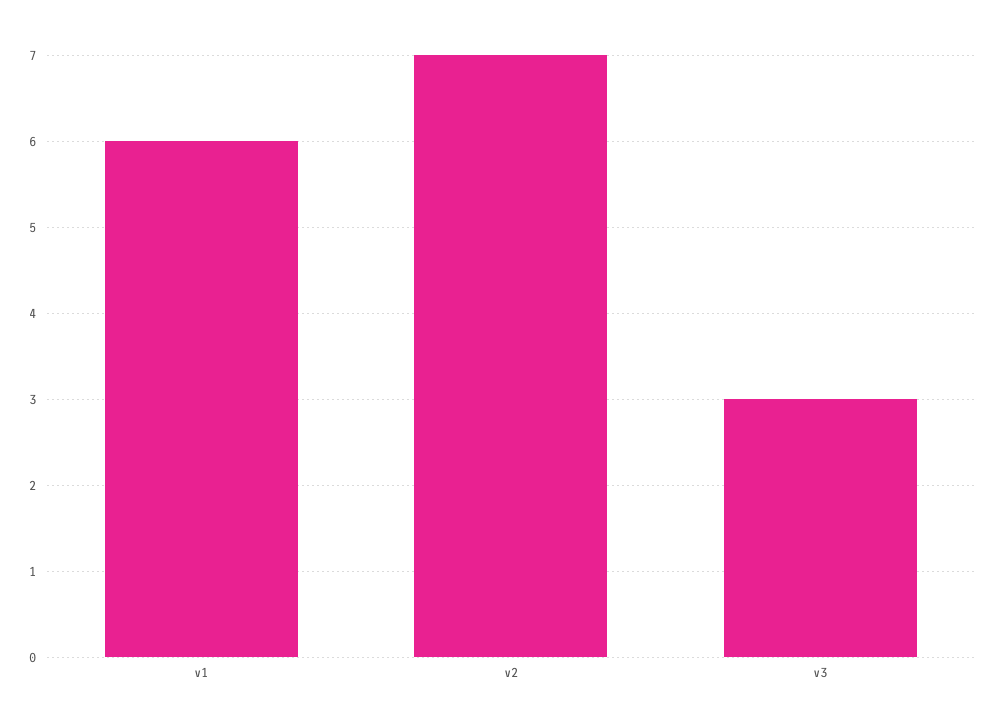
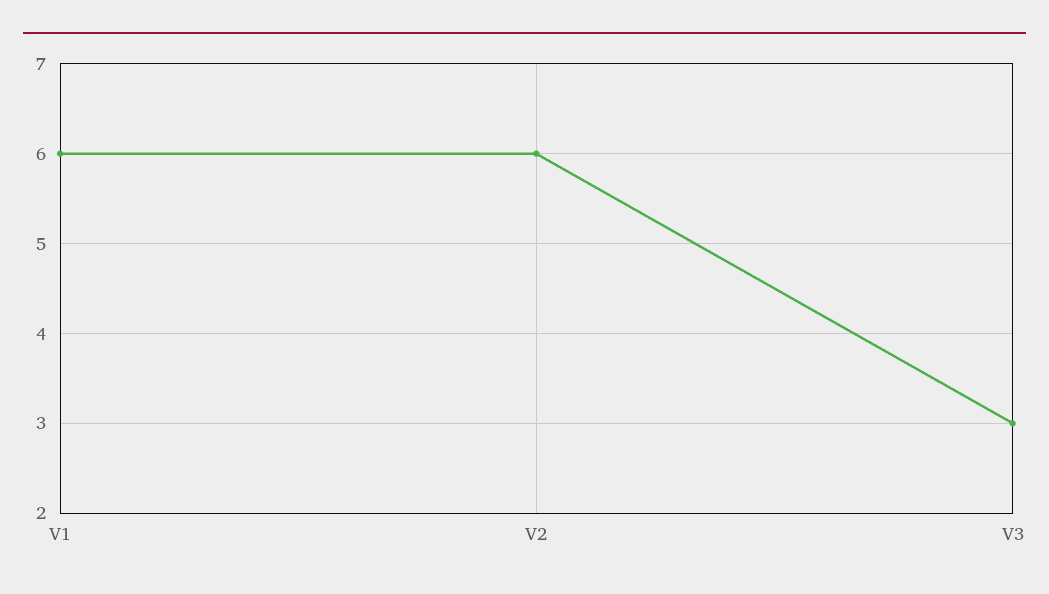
v2: 7 -> 6

